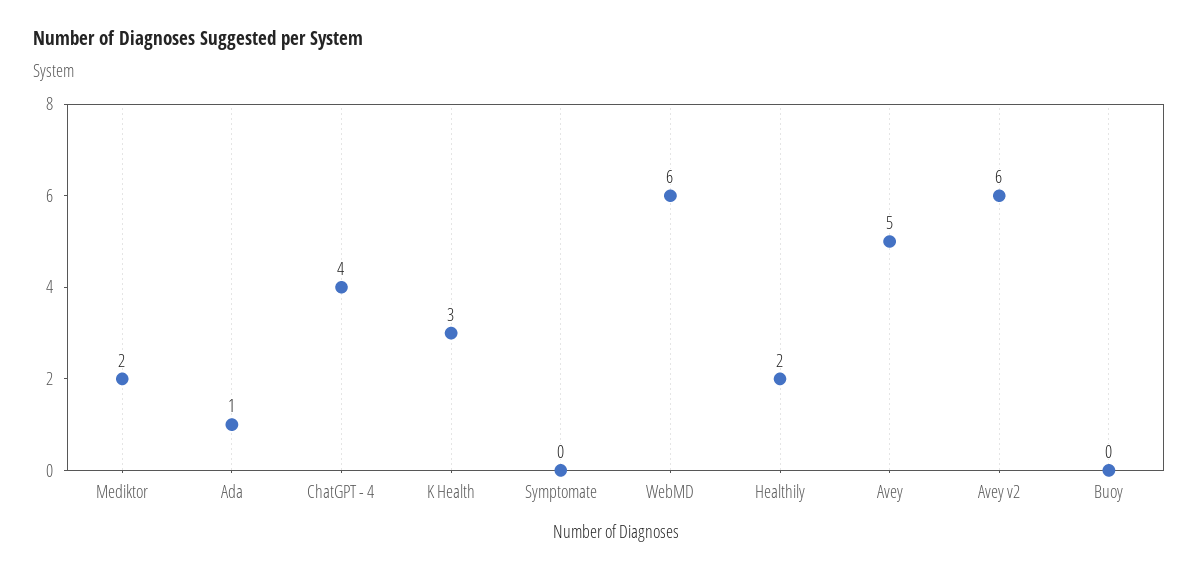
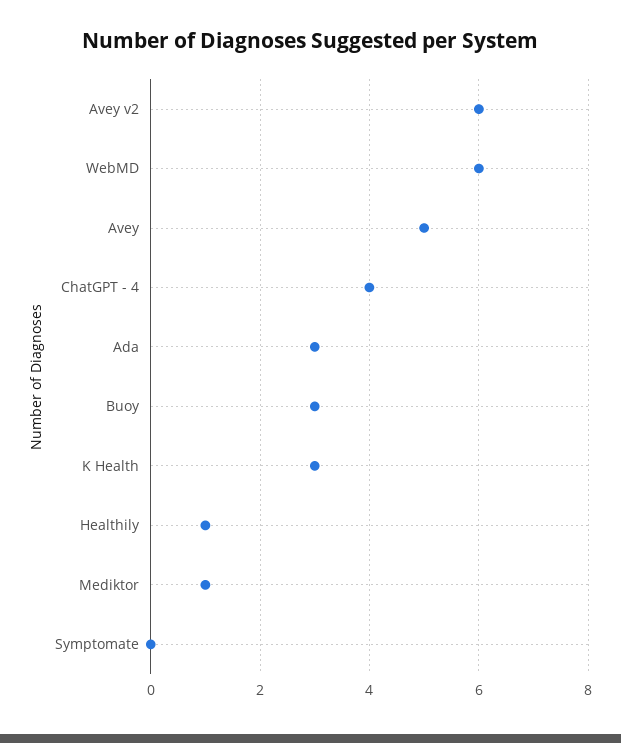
Mediktor: 2 -> 1
Ada: 1 -> 3
Healthily: 2 -> 1
Buoy: 0 -> 3

